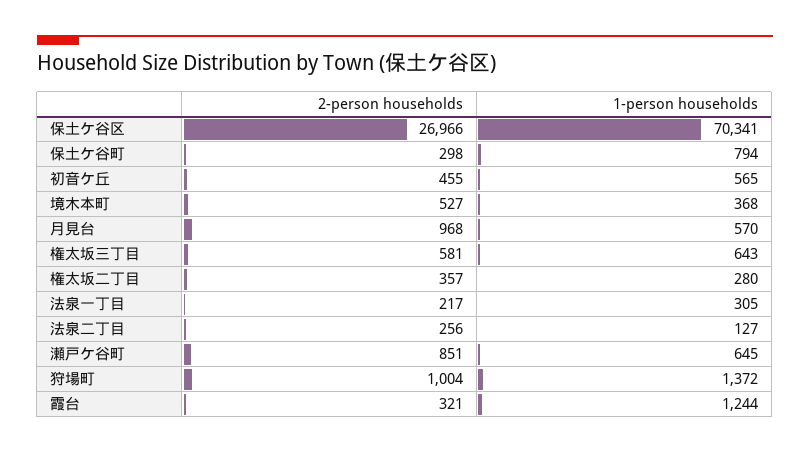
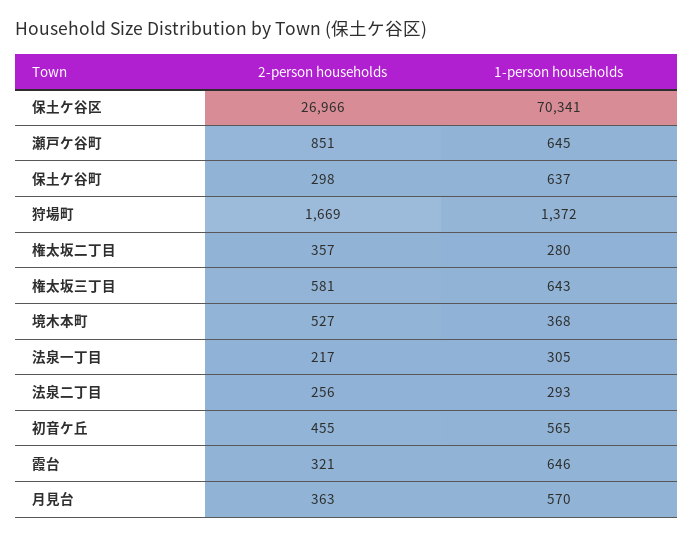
1-person households, 保土ケ谷町: 794 -> 637
2-person households, 月見台: 968 -> 363
1-person households, 法泉二丁目: 127 -> 293
2-person households, 狩場町: 1004 -> 1669
1-person households, 霞台: 1244 -> 646

